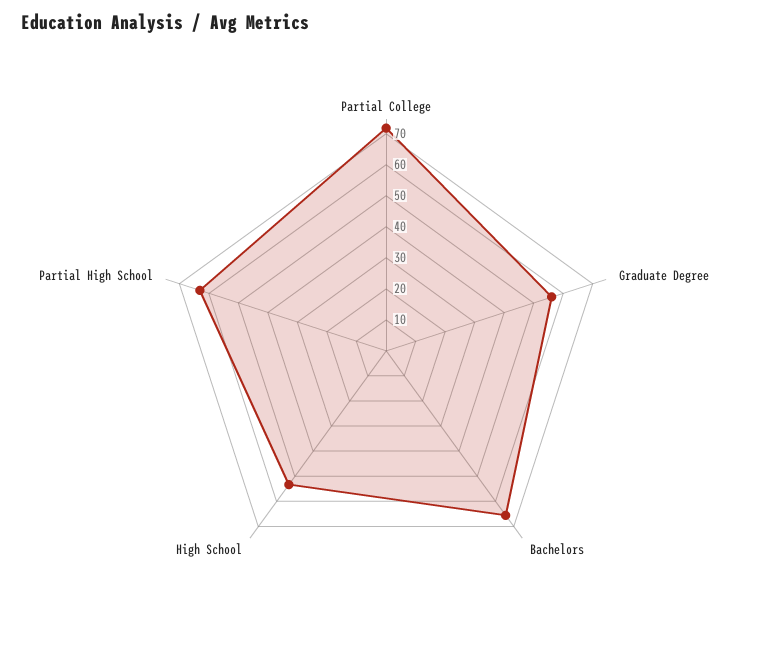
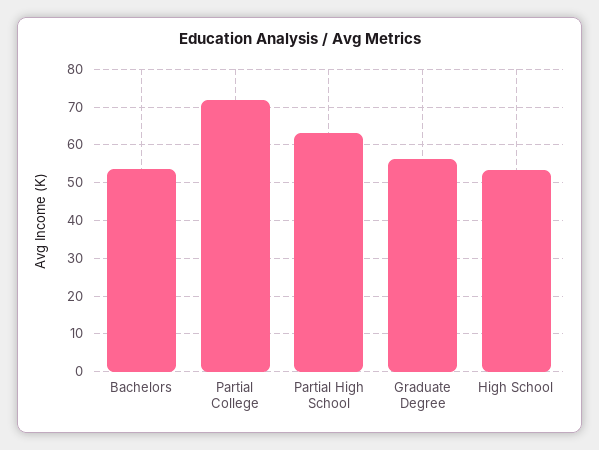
Bachelors: 65 -> 54

